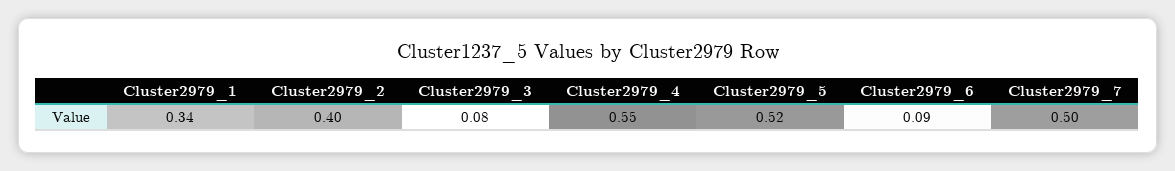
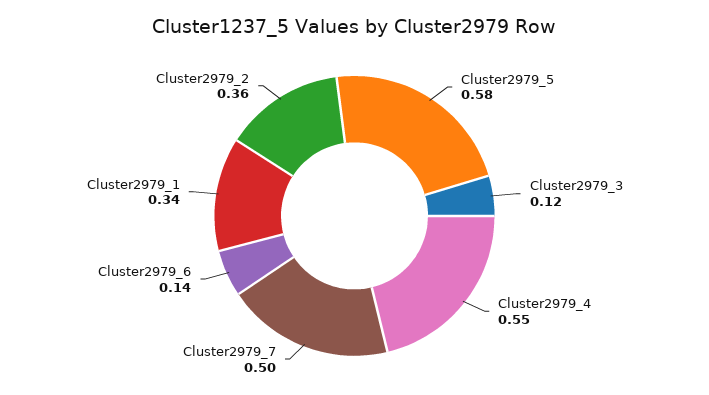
Cluster2979_2: 0.4 -> 0.36
Cluster2979_3: 0.08 -> 0.12
Cluster2979_5: 0.52 -> 0.58
Cluster2979_6: 0.09 -> 0.14

